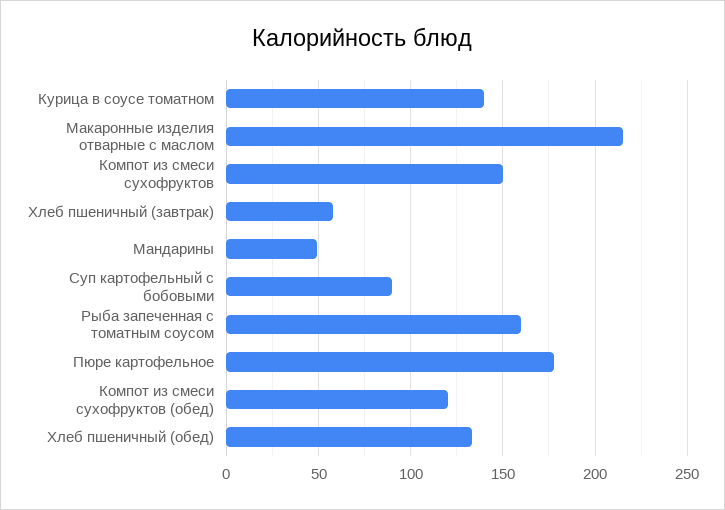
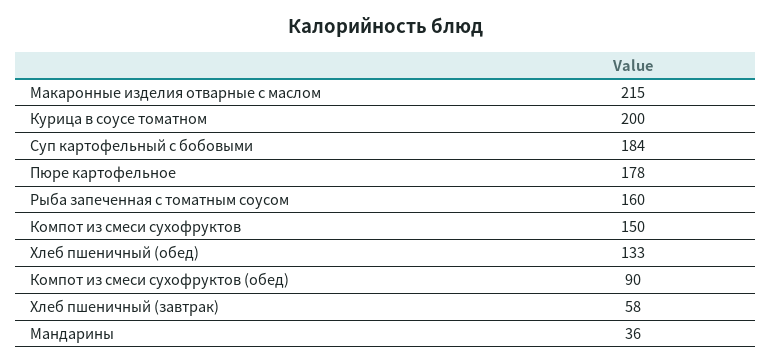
Курица в соусе томатном: 140 -> 200
Мандарины: 50 -> 36
Суп картофельный с бобовыми: 90 -> 184
Компот из смеси сухофруктов (обед): 120 -> 90

